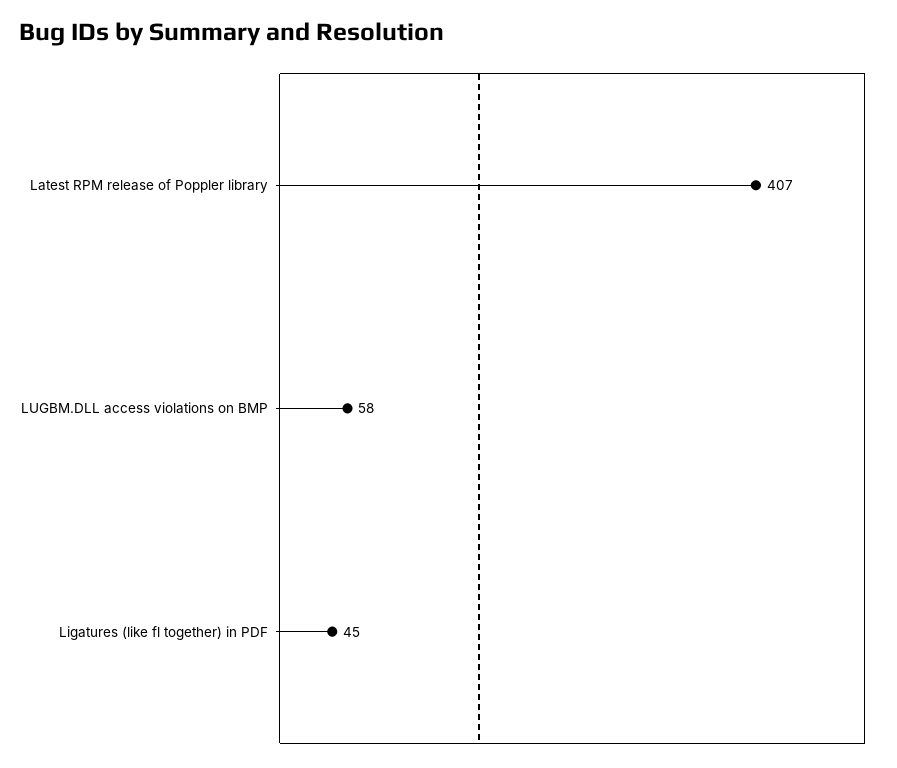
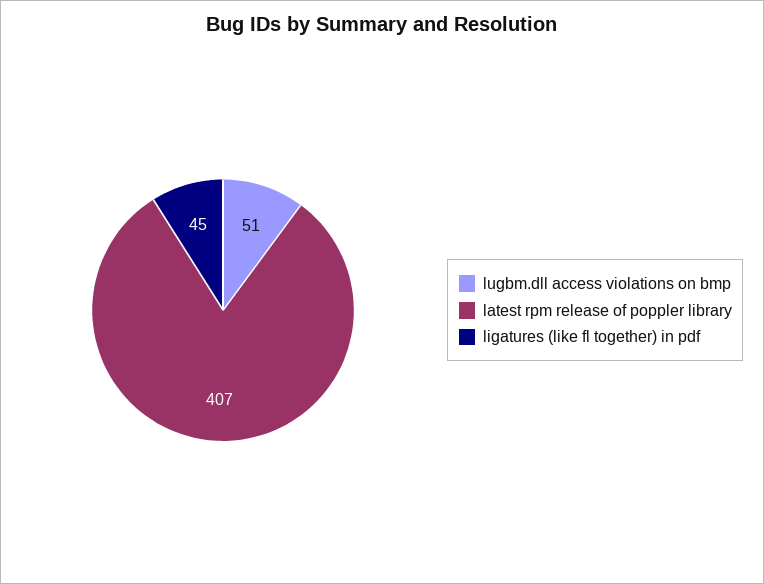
LUGBM.DLL access violations on BMP: 58 -> 51

